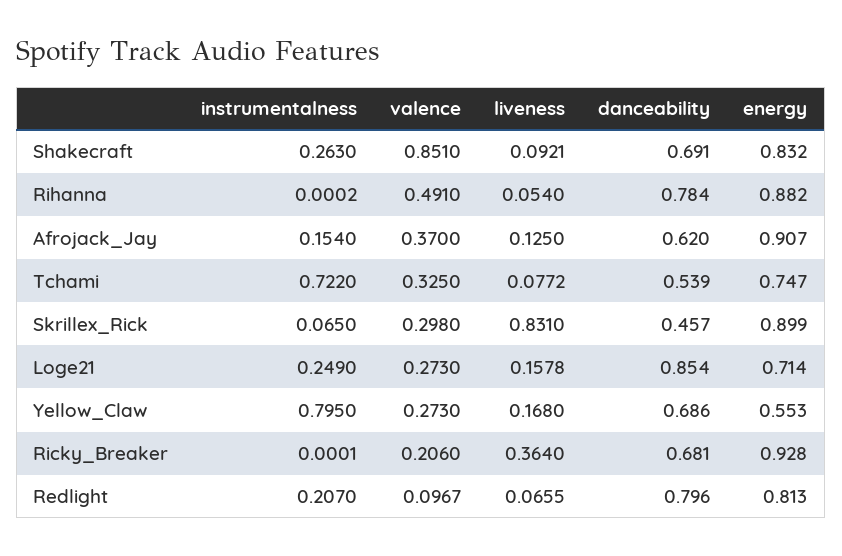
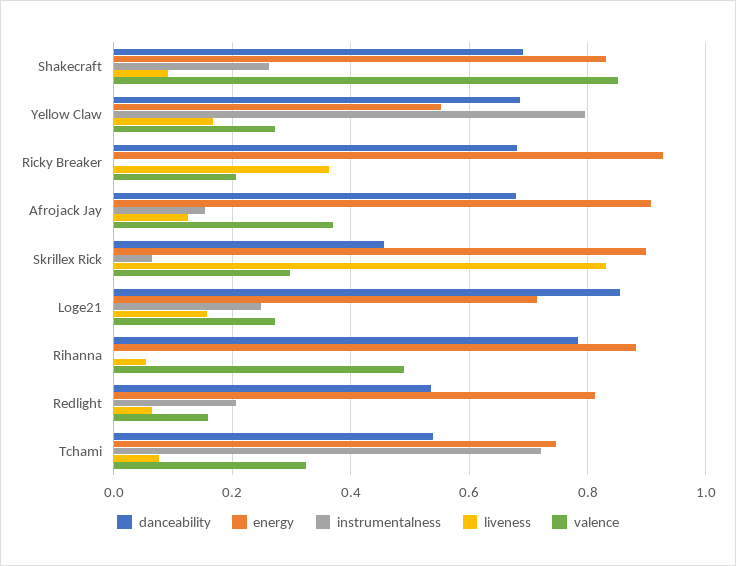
danceability, Afrojack_Jay: 0.62 -> 0.68
valence, Redlight: 0.0967 -> 0.16
danceability, Redlight: 0.796 -> 0.54

